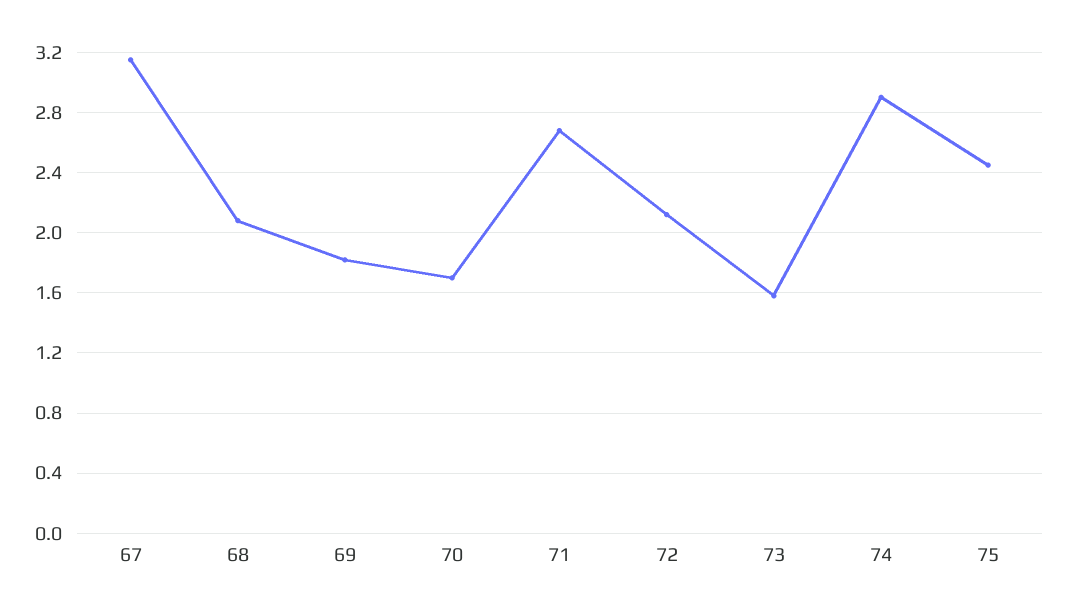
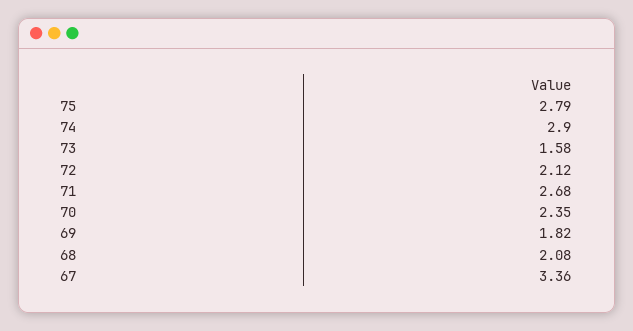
67: 3.15 -> 3.36
70: 1.7 -> 2.35
75: 2.45 -> 2.79

